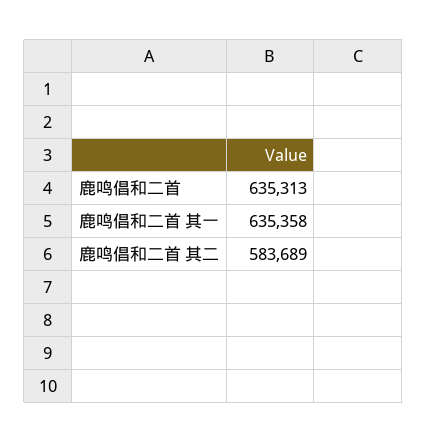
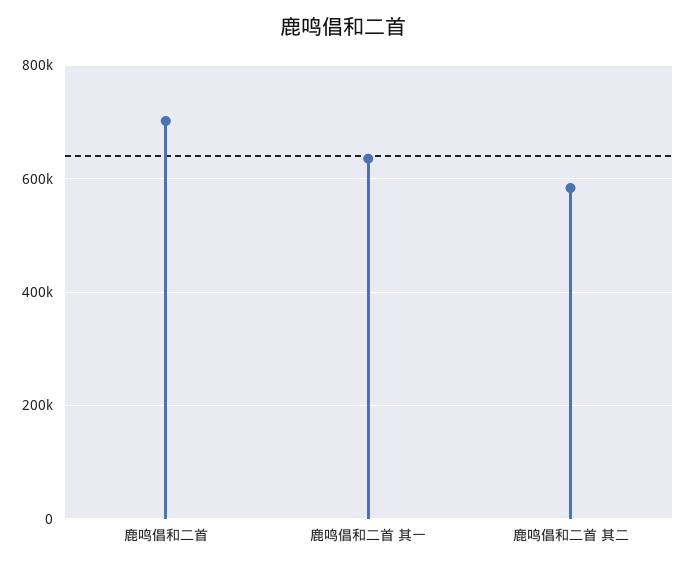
鹿鸣倡和二首: 635313 -> 700000

